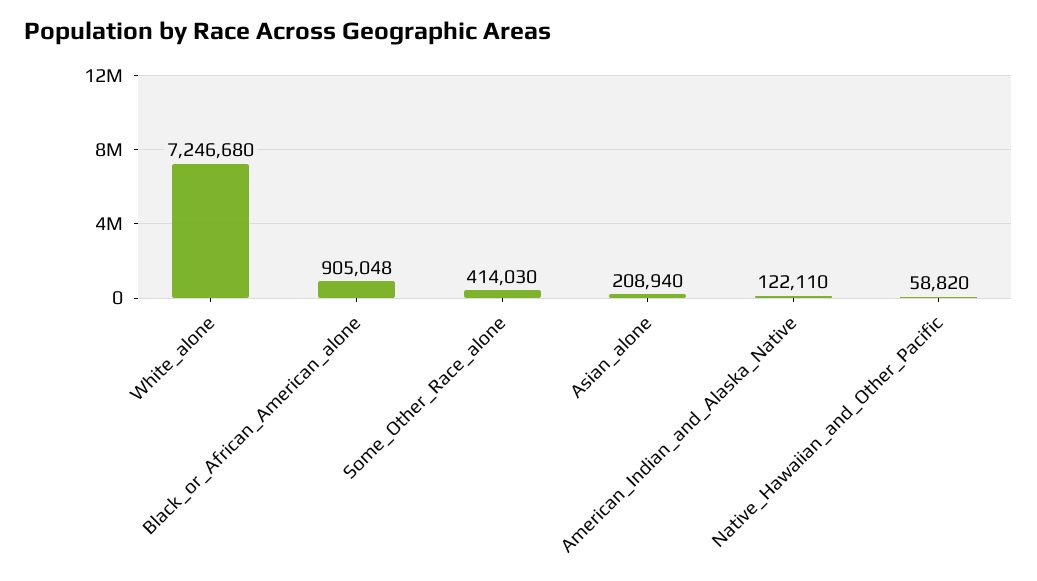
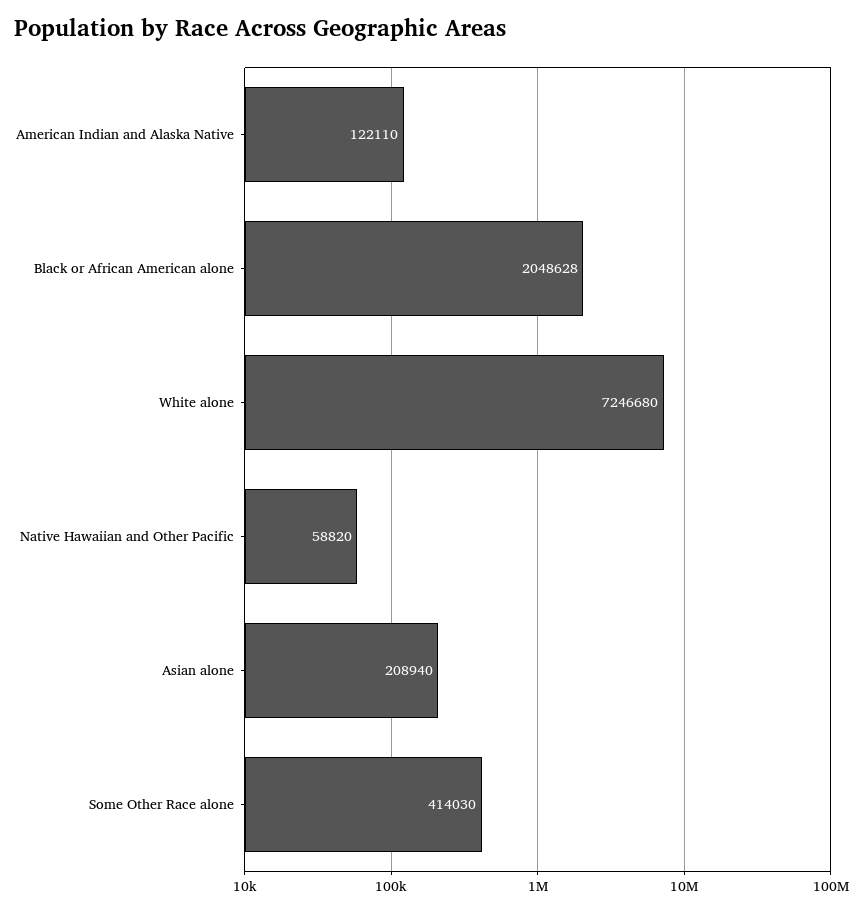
Black_or_African_American_alone: 905048 -> 2048628

